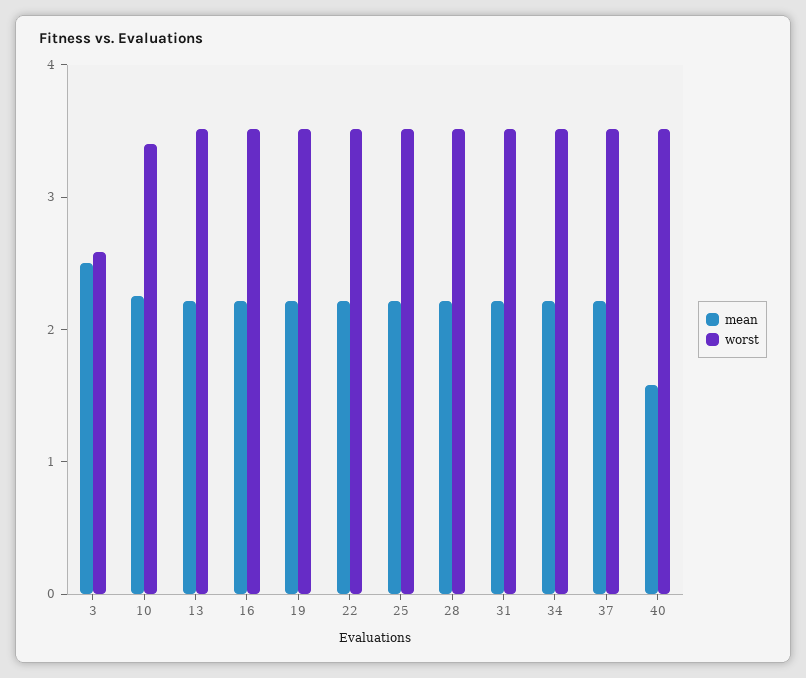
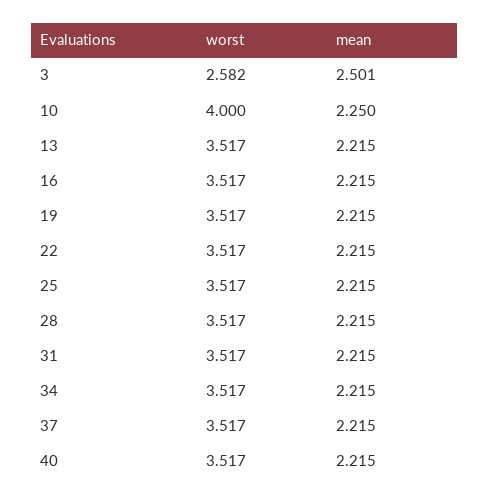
worst, 10: 3.4 -> 4
mean, 40: 1.6 -> 2.215

